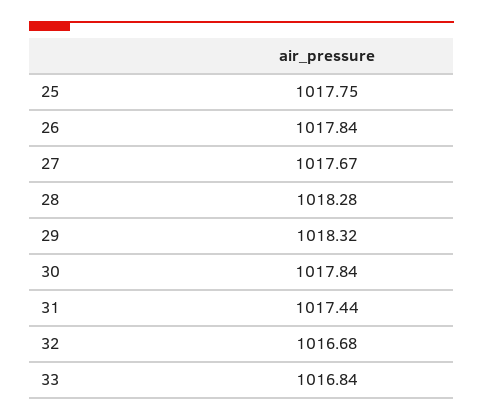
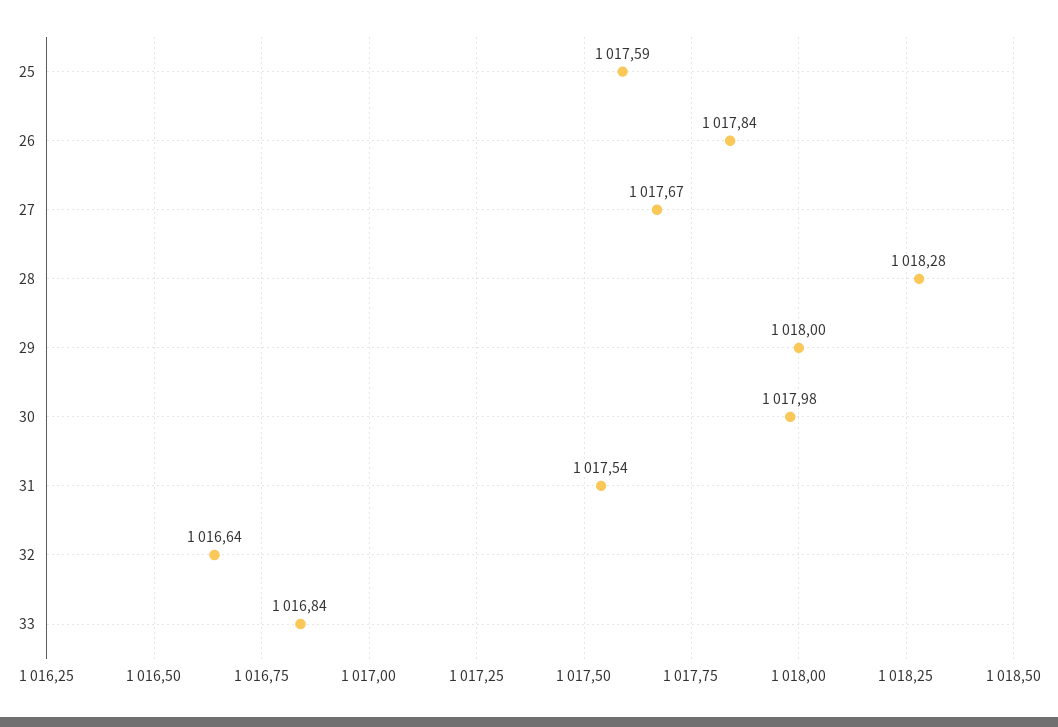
25: 1017.75 -> 1017.59
29: 1018.32 -> 1018
30: 1017.84 -> 1017.98
31: 1017.44 -> 1017.54
32: 1016.68 -> 1016.64

